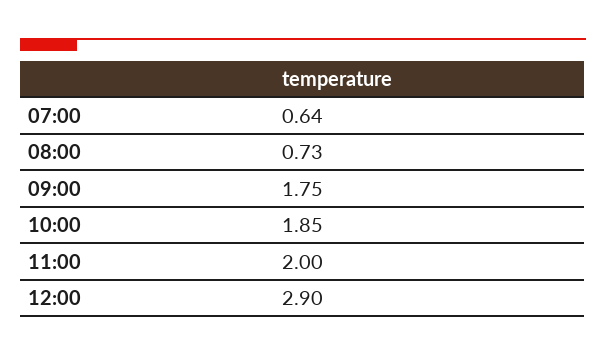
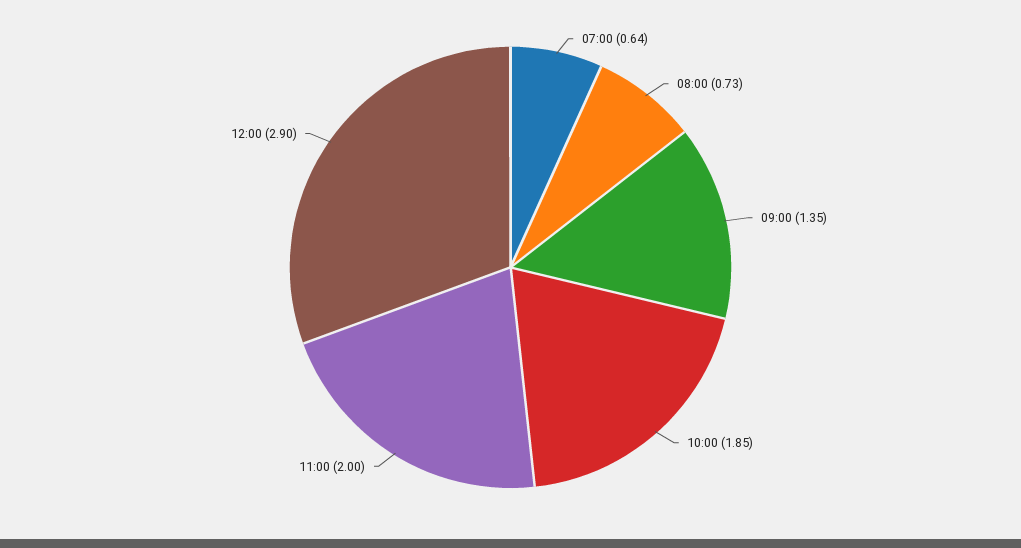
09:00: 1.75 -> 1.35

